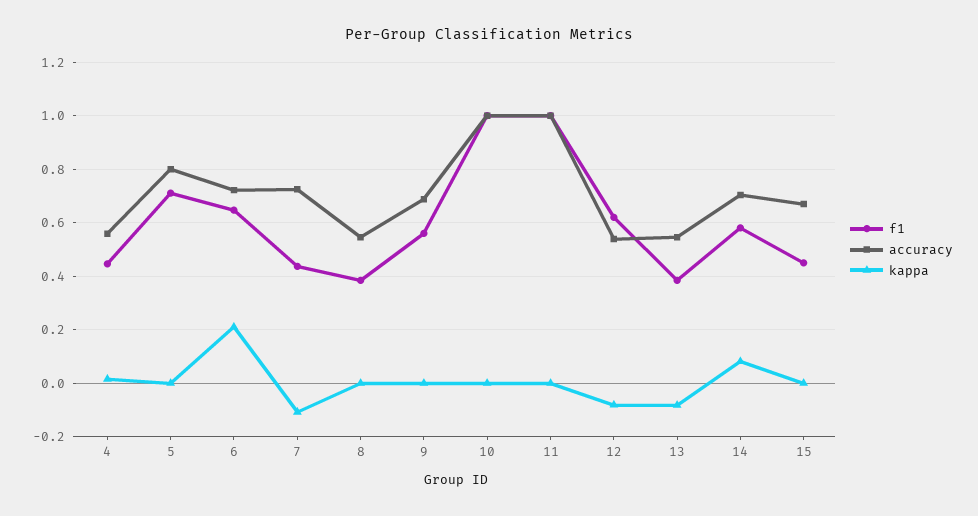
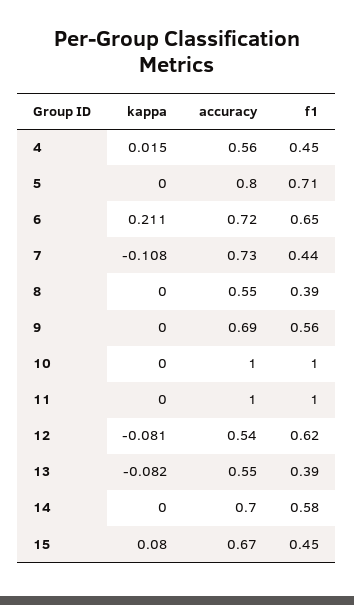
kappa, 14: 0.075 -> 0
kappa, 15: 0 -> 0.08

